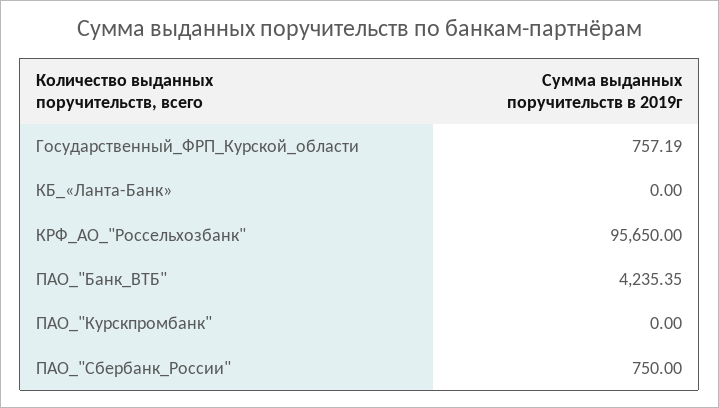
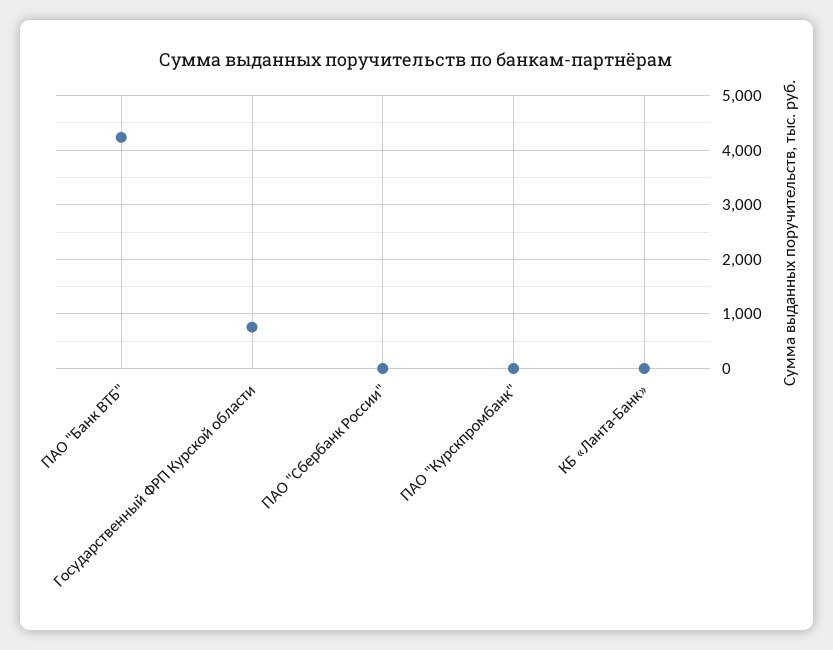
КРФ_АО_"Россельхозбанк": 95650 -> none
ПАО_"Сбербанк_России": 750 -> 0

